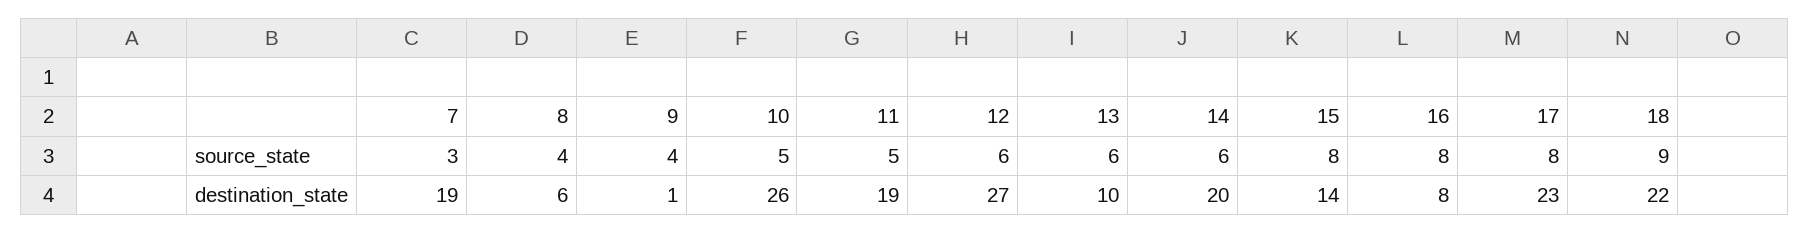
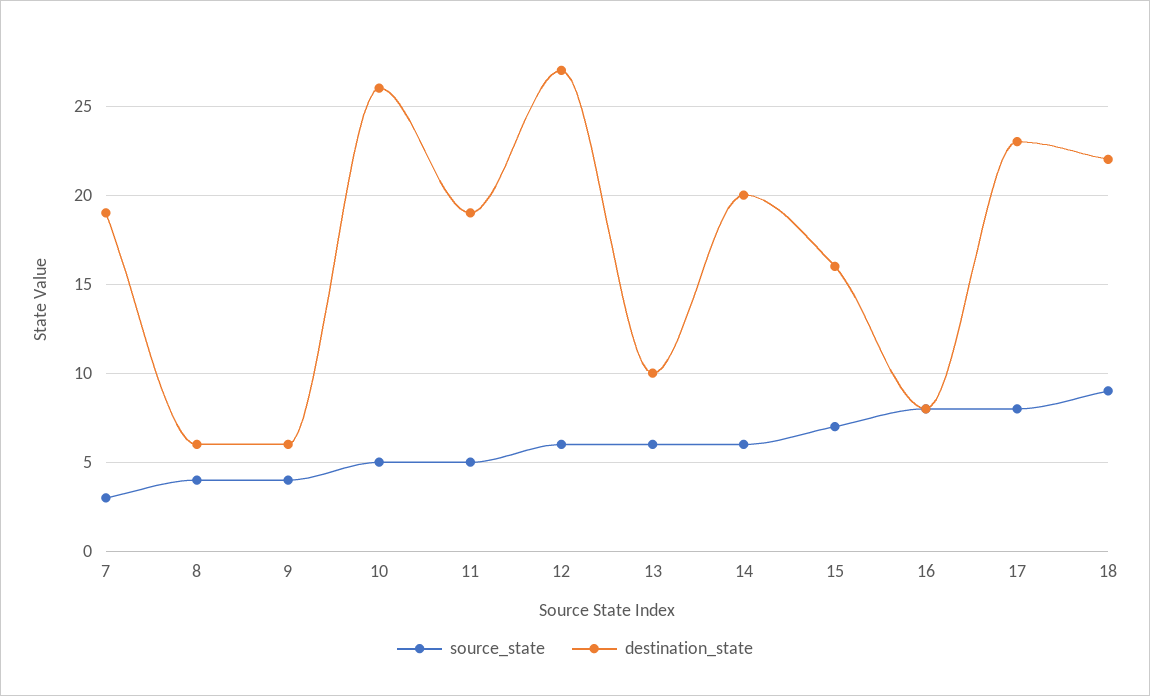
source_state, 15: 8 -> 7
destination_state, 9: 1 -> 6
destination_state, 15: 14 -> 16

